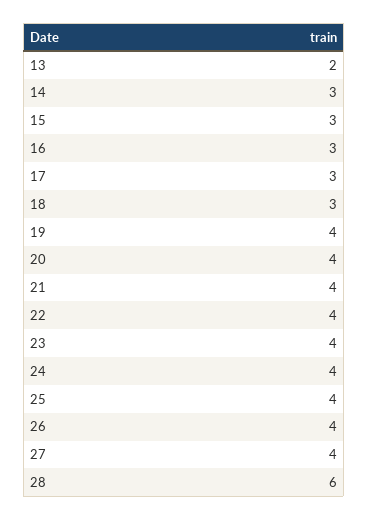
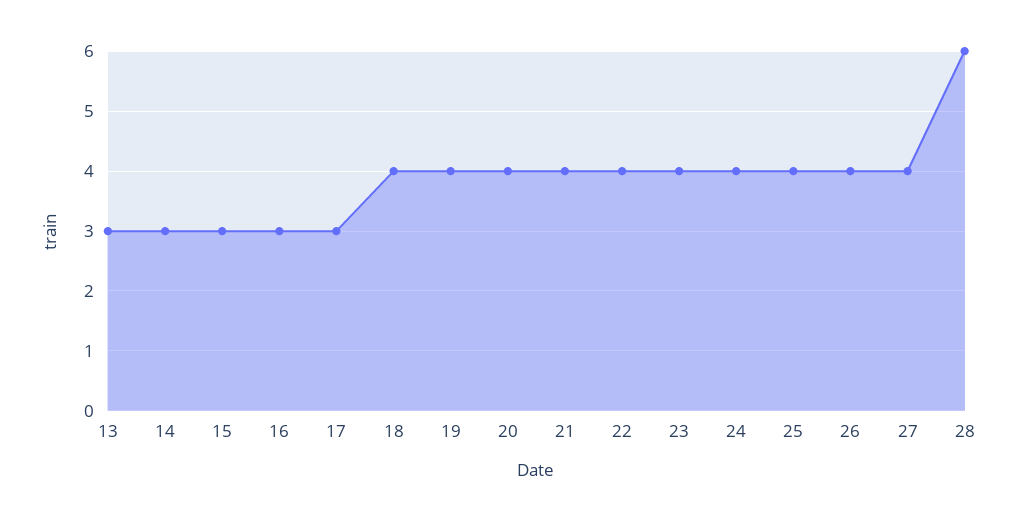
13: 2 -> 3
18: 3 -> 4

